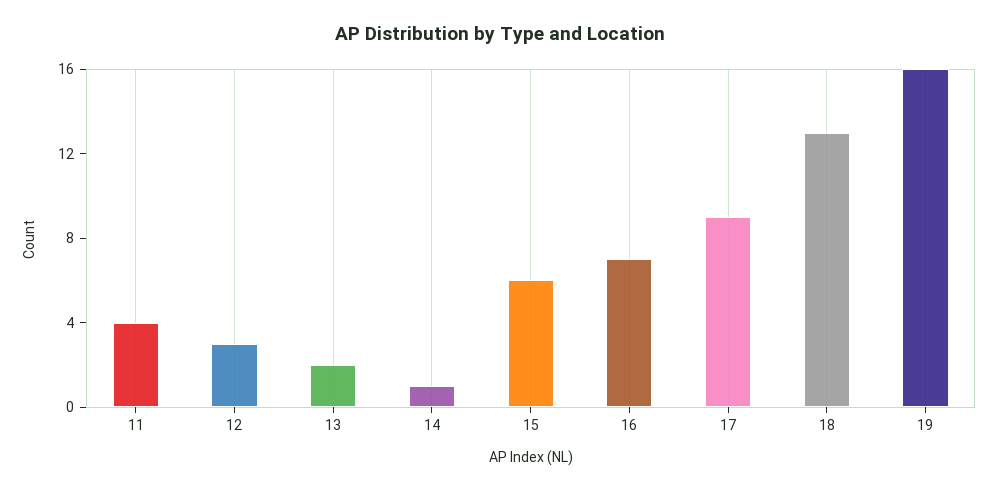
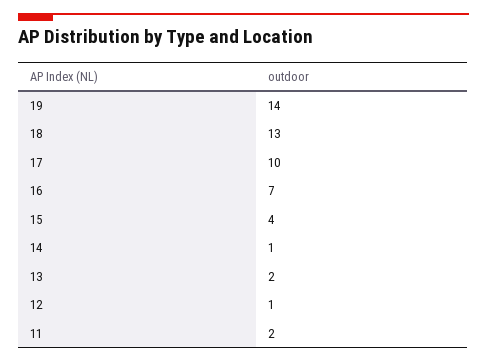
11: 4 -> 2
12: 3 -> 1
15: 6 -> 4
17: 9 -> 10
19: 16 -> 14

